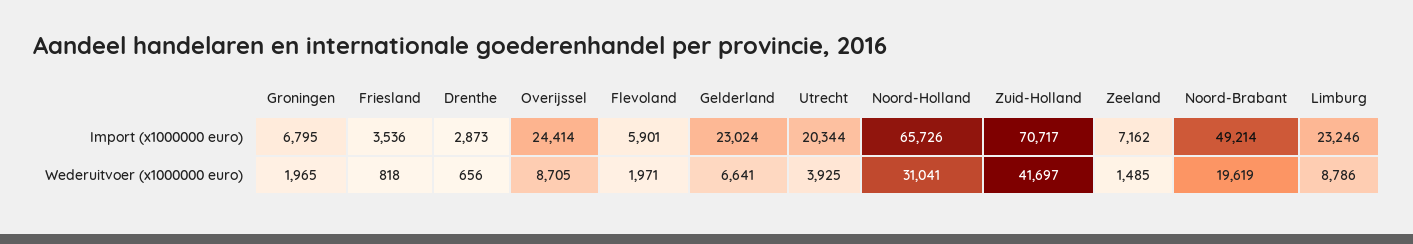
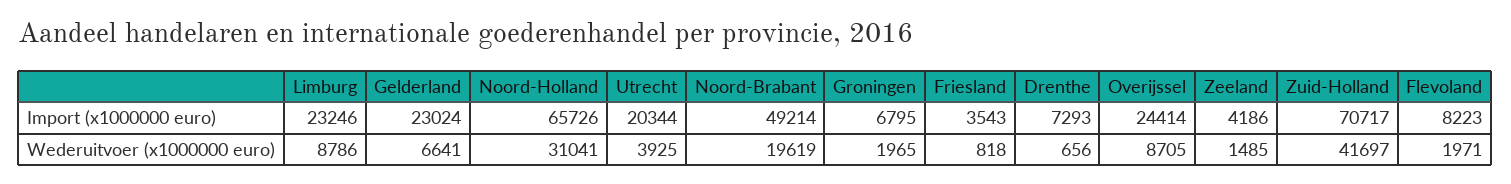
Friesland, Import (x1000000 euro): 3536 -> 3543
Drenthe, Import (x1000000 euro): 2873 -> 7293
Flevoland, Import (x1000000 euro): 5901 -> 8223
Zeeland, Import (x1000000 euro): 7162 -> 4186

